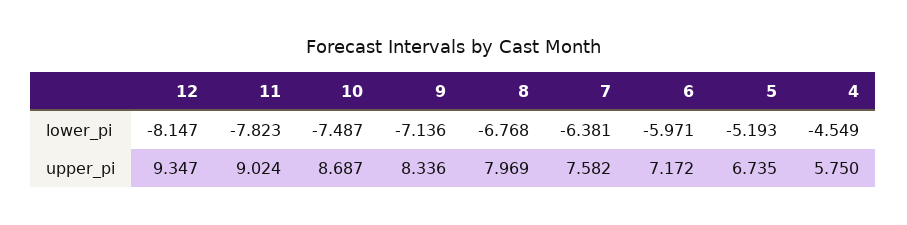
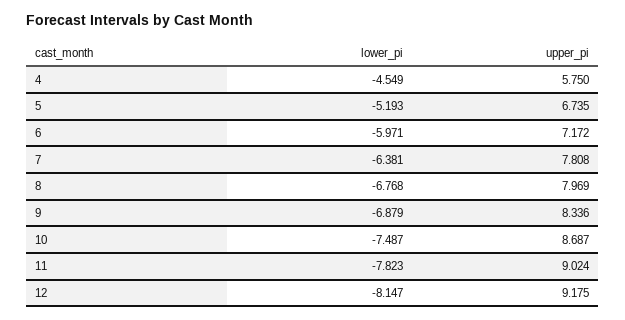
9, lower_pi: -7.136 -> -6.879
12, upper_pi: 9.347 -> 9.175
7, upper_pi: 7.582 -> 7.808

